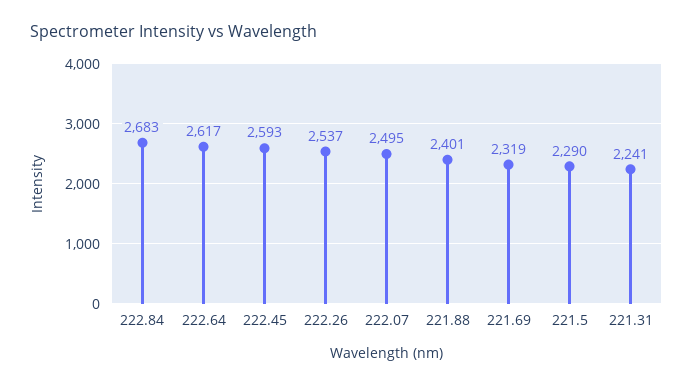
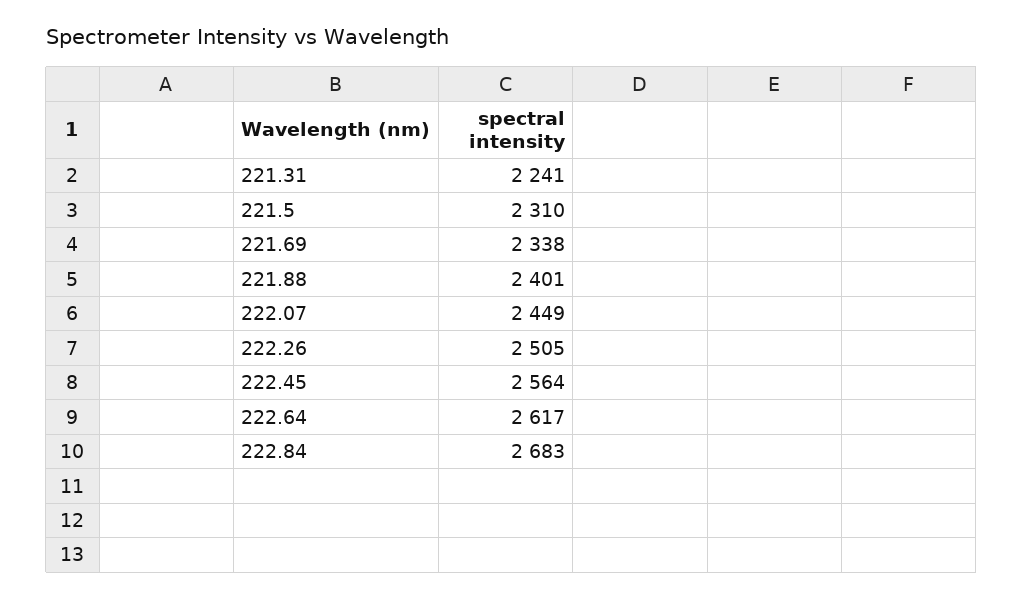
222.45: 2593 -> 2564
222.26: 2537 -> 2505
222.07: 2495 -> 2449
221.69: 2319 -> 2338
221.5: 2290 -> 2310

